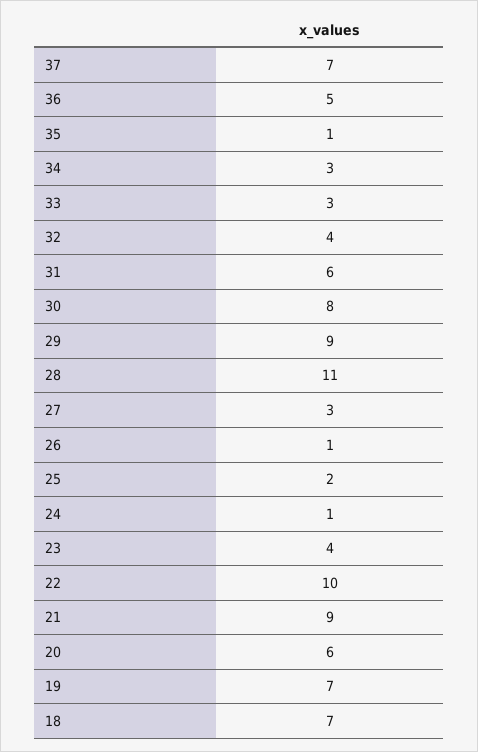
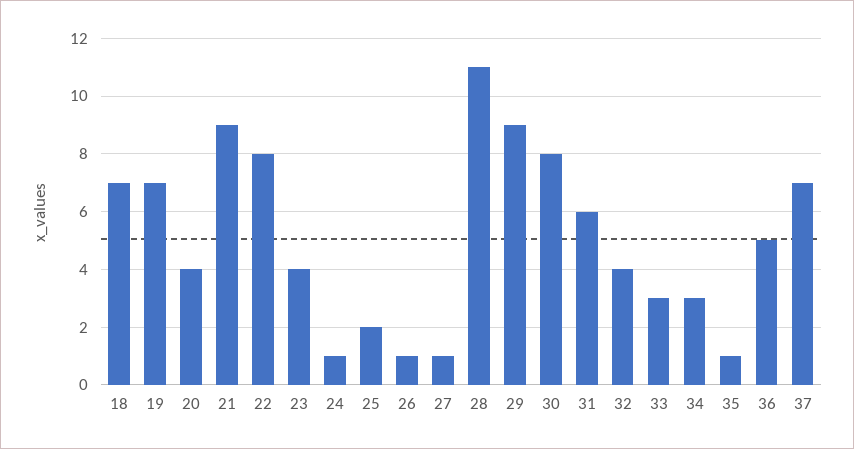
27: 3 -> 1
22: 10 -> 8
20: 6 -> 4

